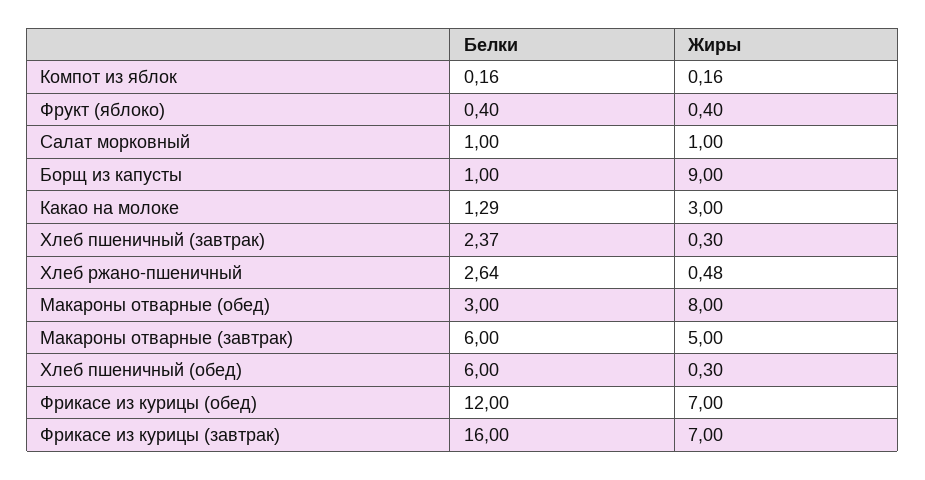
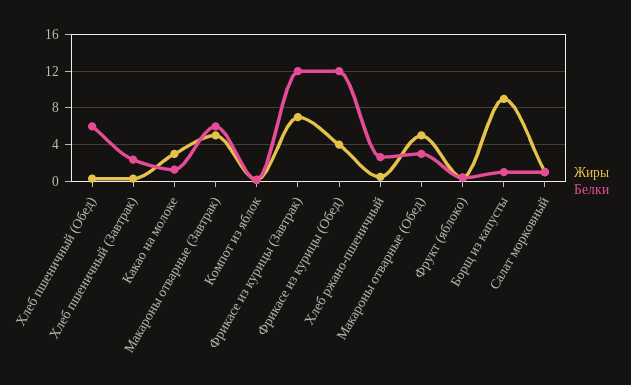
Жиры, Макароны отварные (обед): 8 -> 5
Жиры, Фрикасе из курицы (обед): 7 -> 4
Белки, Фрикасе из курицы (завтрак): 16 -> 12

